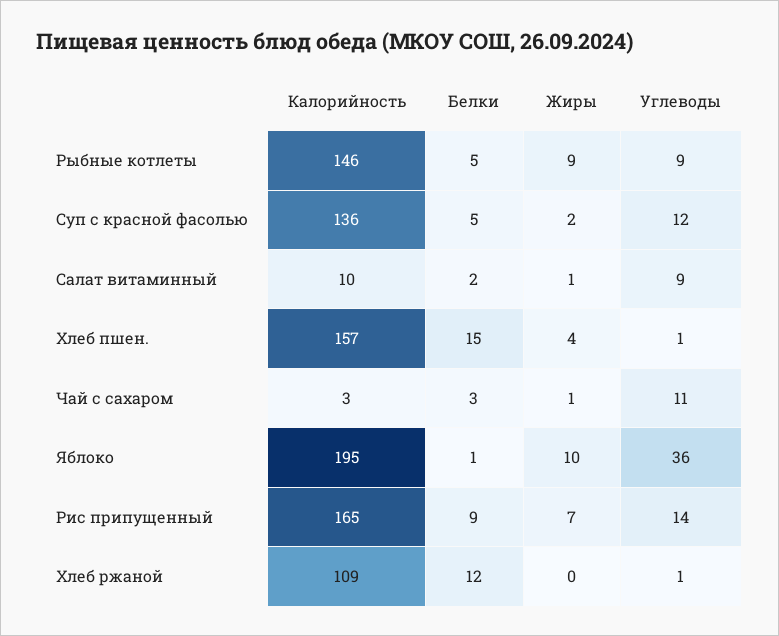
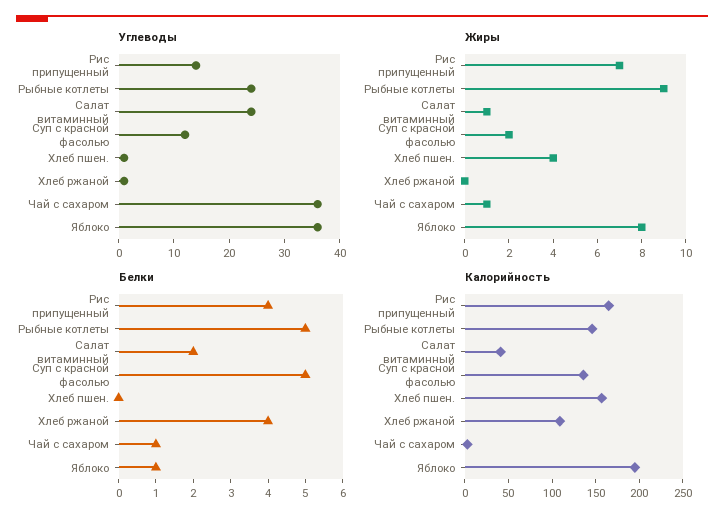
Углеводы, Рыбные котлеты: 9 -> 25
Калорийность, Салат витаминный: 10 -> 40
Углеводы, Салат витаминный: 9 -> 25
Белки, Хлеб пшен.: 15 -> 0
Белки, Чай с сахаром: 3 -> 1
Углеводы, Чай с сахаром: 11 -> 35
Жиры, Яблоко: 10 -> 8
Белки, Рис припущенный: 9 -> 4
Белки, Хлеб ржаной: 12 -> 4

